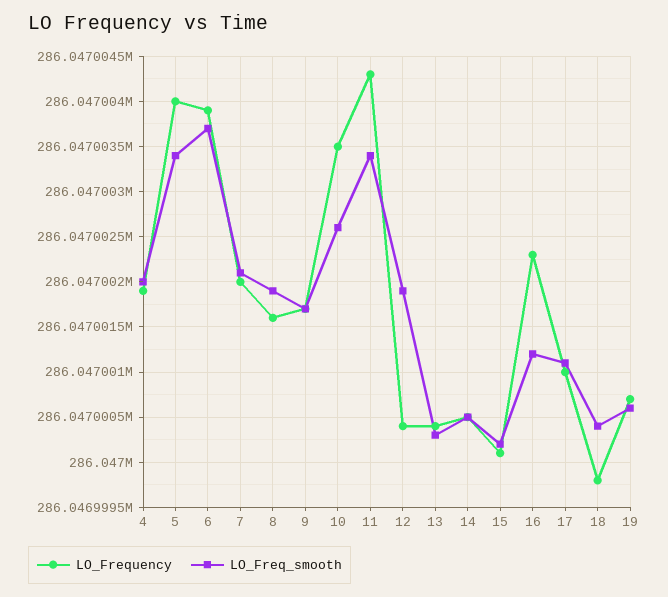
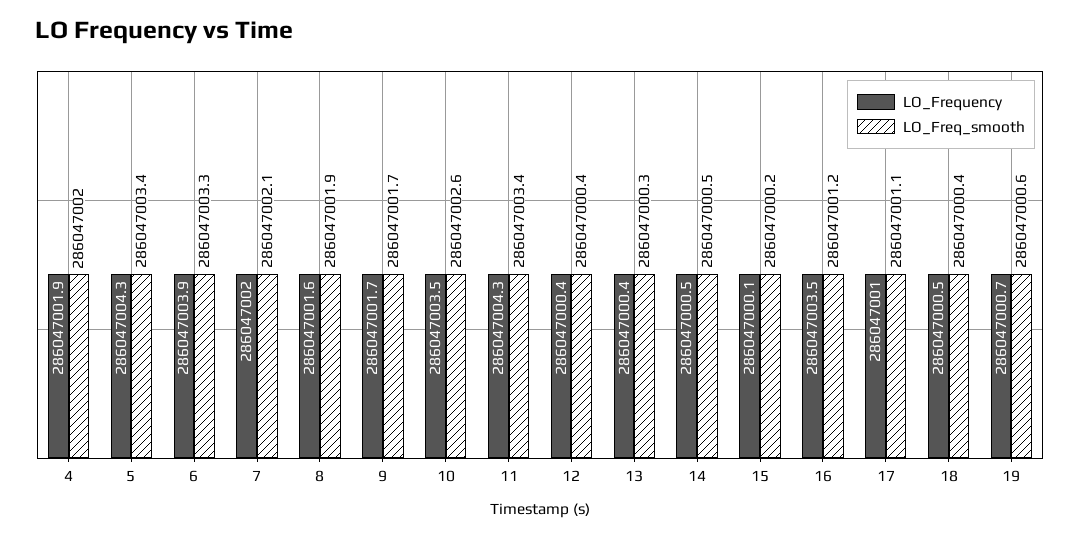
LO_Frequency, 5: 286047004 -> 286047004.3
LO_Freq_smooth, 6: 286047003.7 -> 286047003.3
LO_Freq_smooth, 12: 286047001.9 -> 286047000.4
LO_Frequency, 16: 286047002.3 -> 286047003.5
LO_Frequency, 18: 286046999.8 -> 286047000.5

